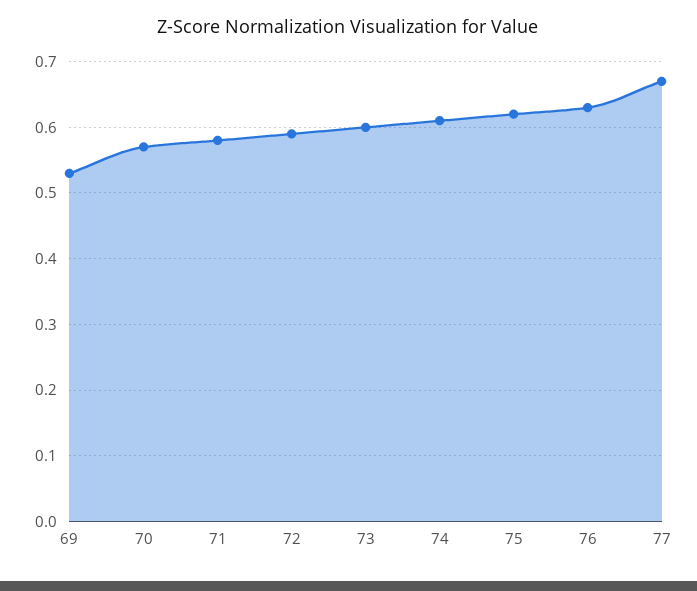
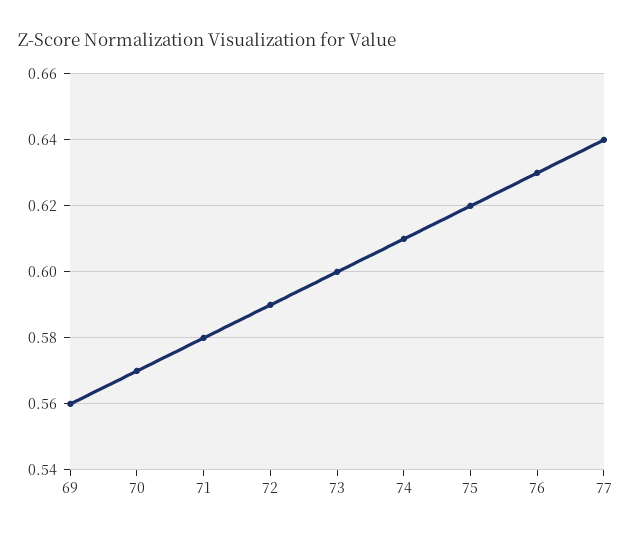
69: 0.53 -> 0.56
77: 0.67 -> 0.64

